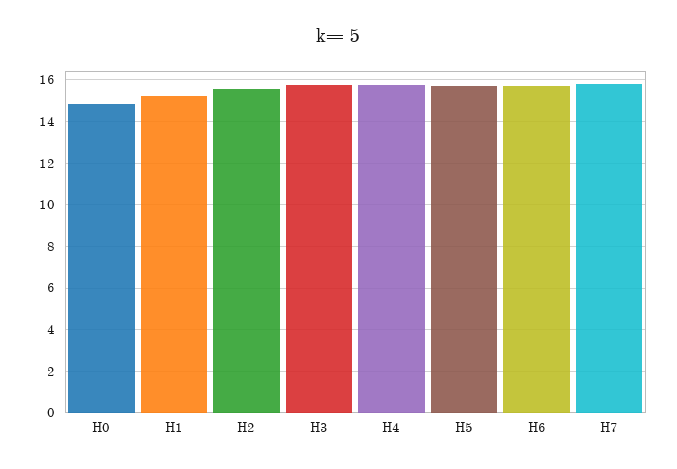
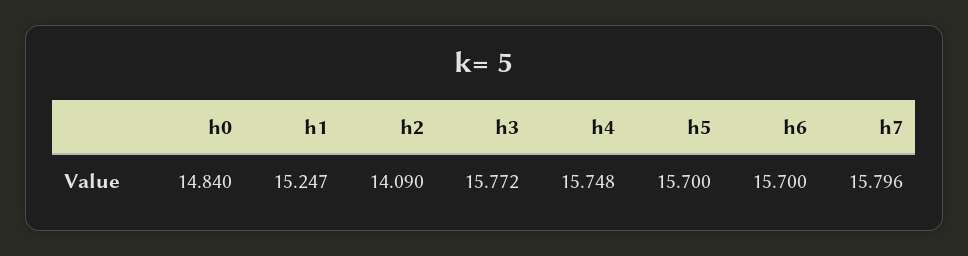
H2: 15.5 -> 14.09

